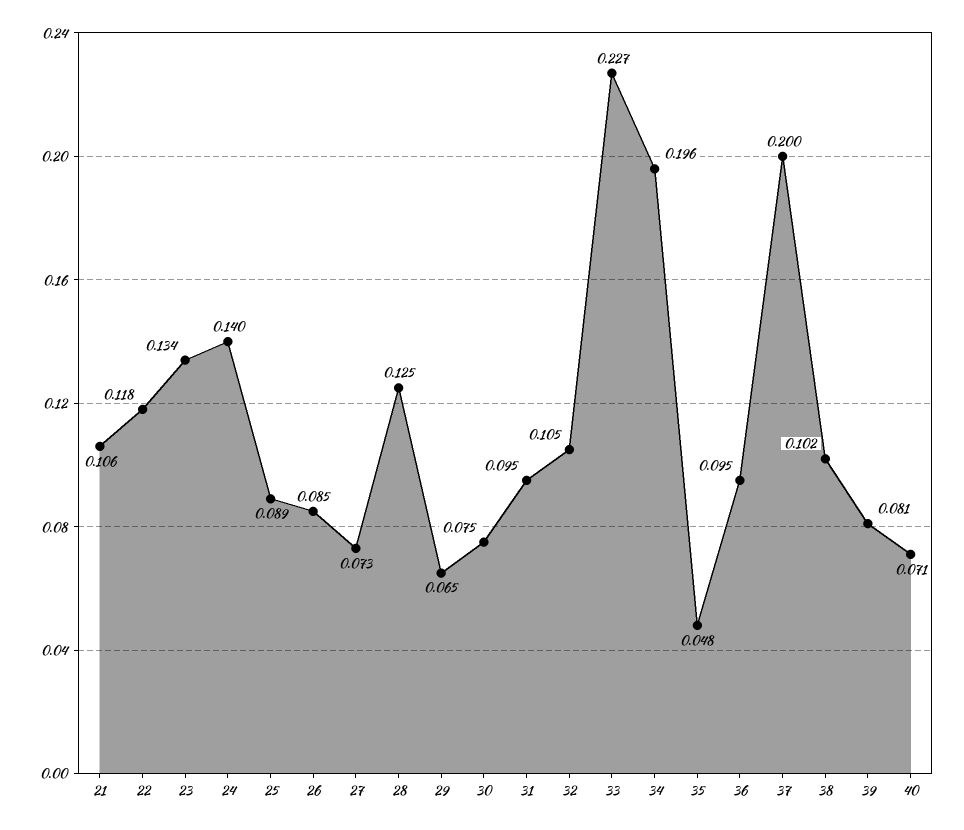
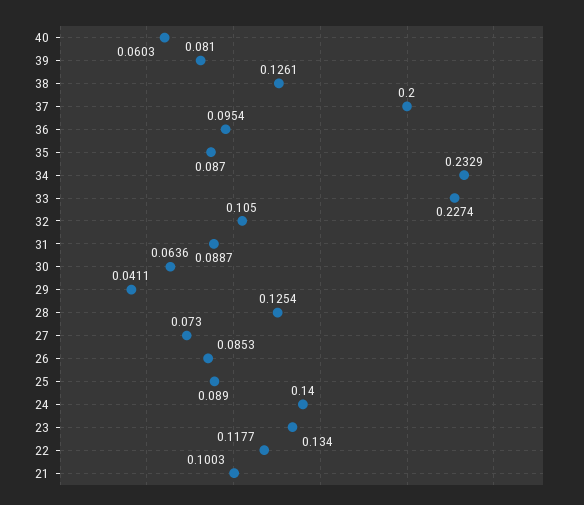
21: 0.106 -> 0.1003
29: 0.065 -> 0.0411
30: 0.075 -> 0.0636
31: 0.095 -> 0.0887
34: 0.196 -> 0.2329
35: 0.048 -> 0.087
38: 0.102 -> 0.1261
40: 0.071 -> 0.0603

